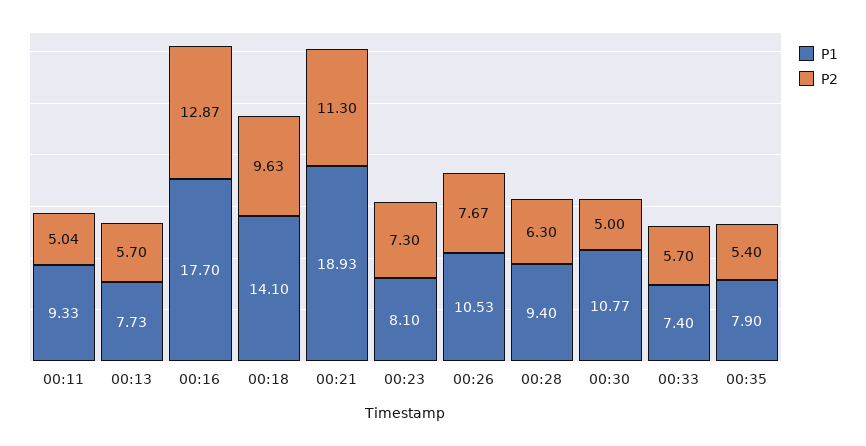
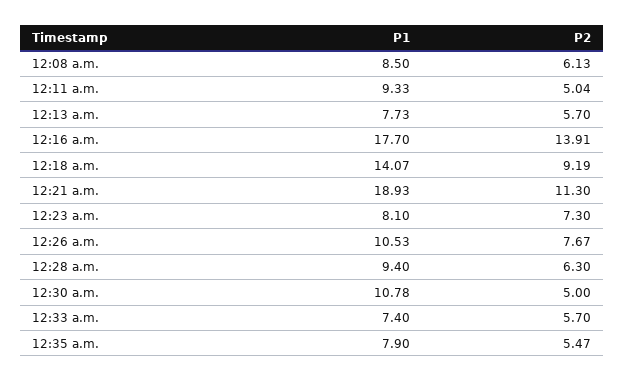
P2, 00:16: 12.87 -> 13.91
P1, 00:18: 14.1 -> 14.07
P2, 00:18: 9.63 -> 9.19
P1, 00:30: 10.77 -> 10.78
P2, 00:35: 5.4 -> 5.47
P1, 12:08 a.m.: none -> 8.5
P2, 12:08 a.m.: none -> 6.13

